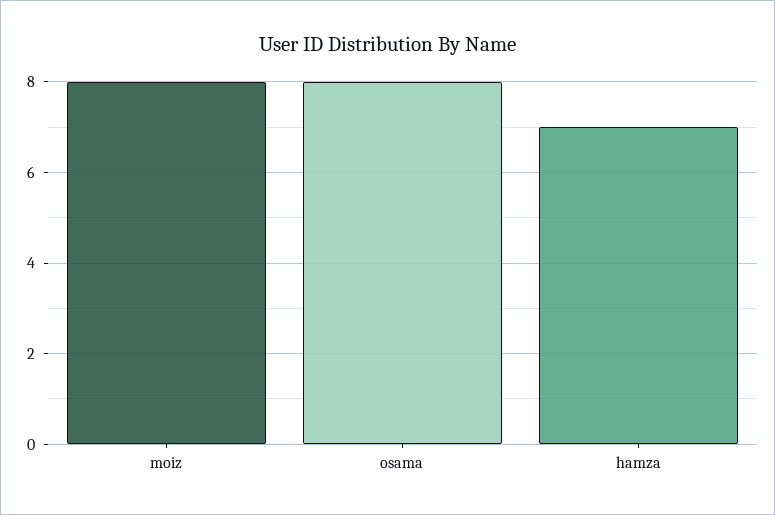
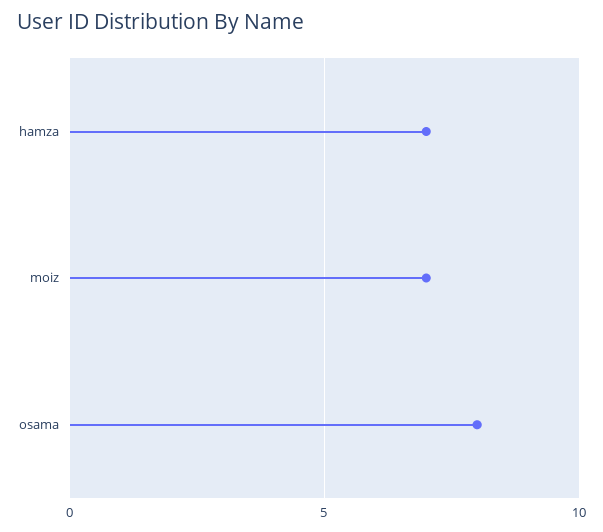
moiz: 8 -> 7

